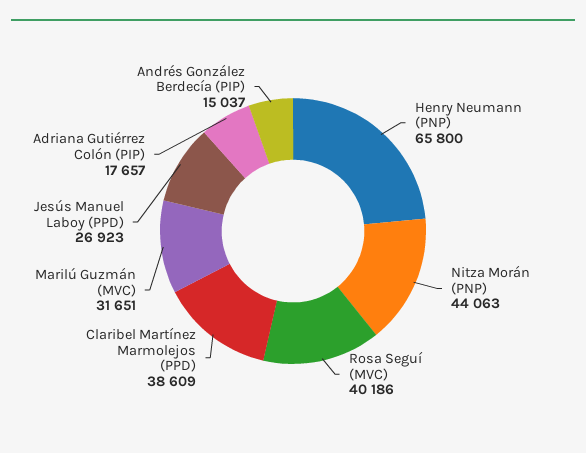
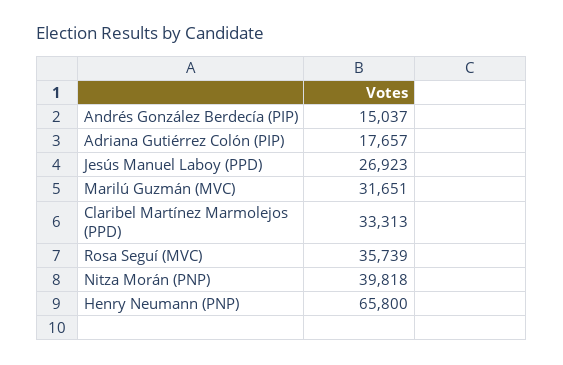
Nitza Morán (PNP): 44063 -> 39818
Rosa Seguí (MVC): 40186 -> 35739
Claribel Martínez Marmolejos (PPD): 38609 -> 33313

